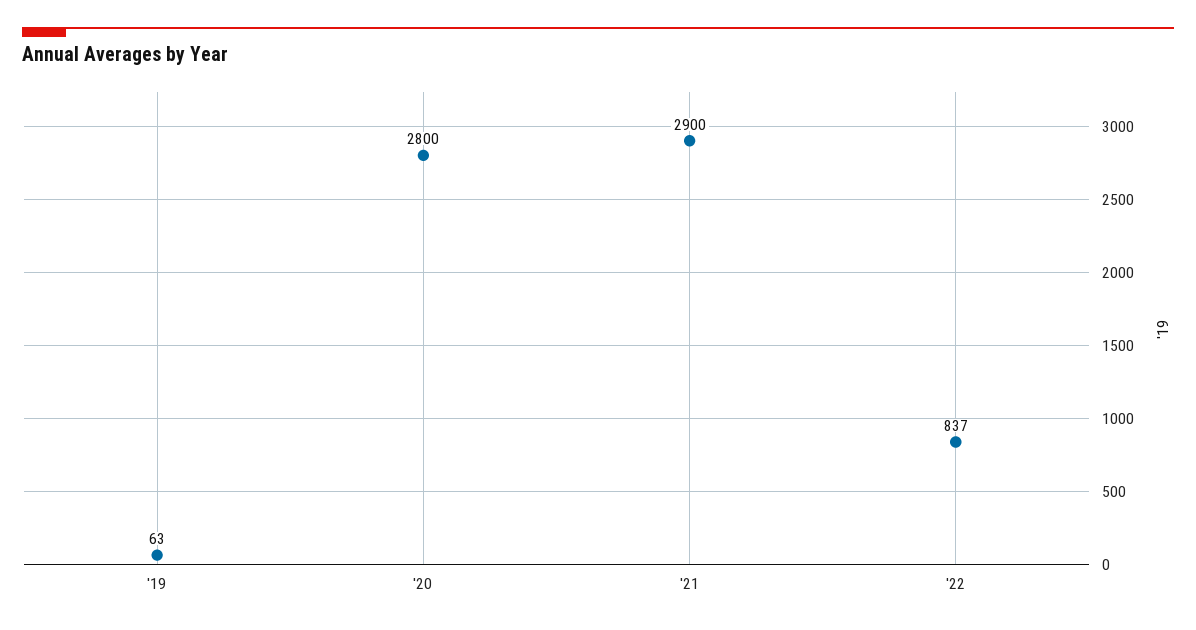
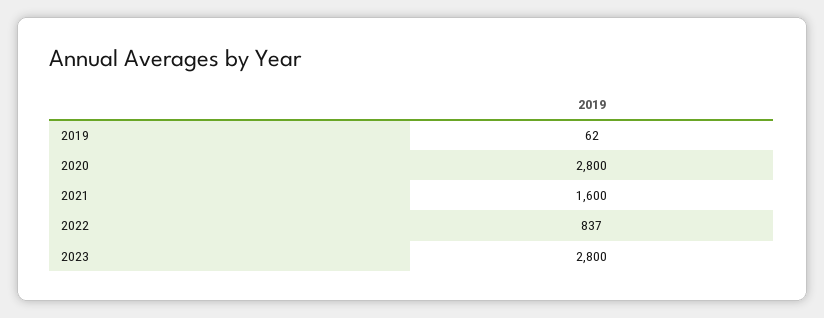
'19: 63 -> 62
'21: 2900 -> 1600
2023: none -> 2800

